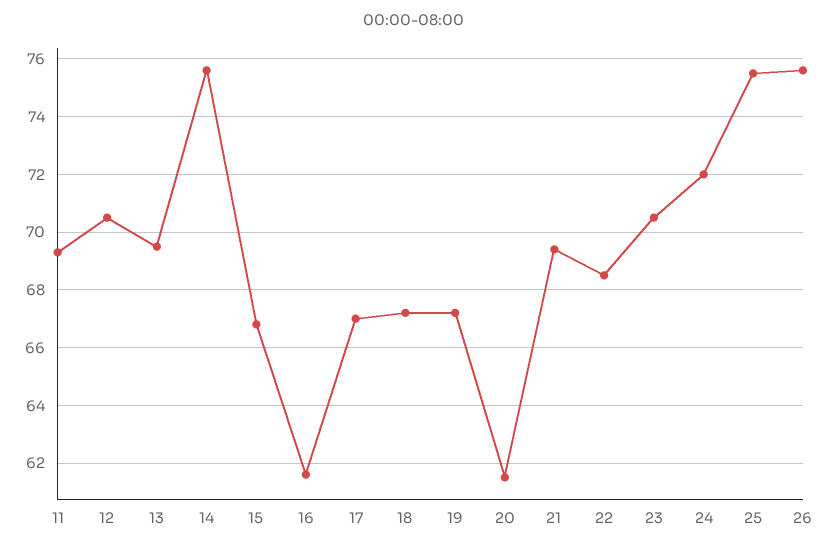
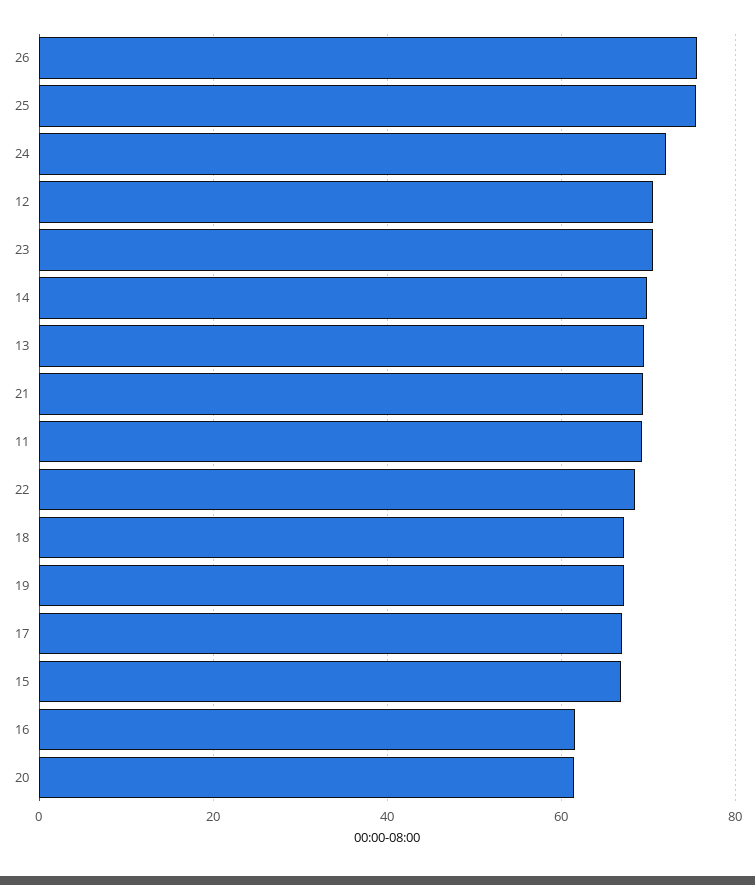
14: 75.5 -> 70

